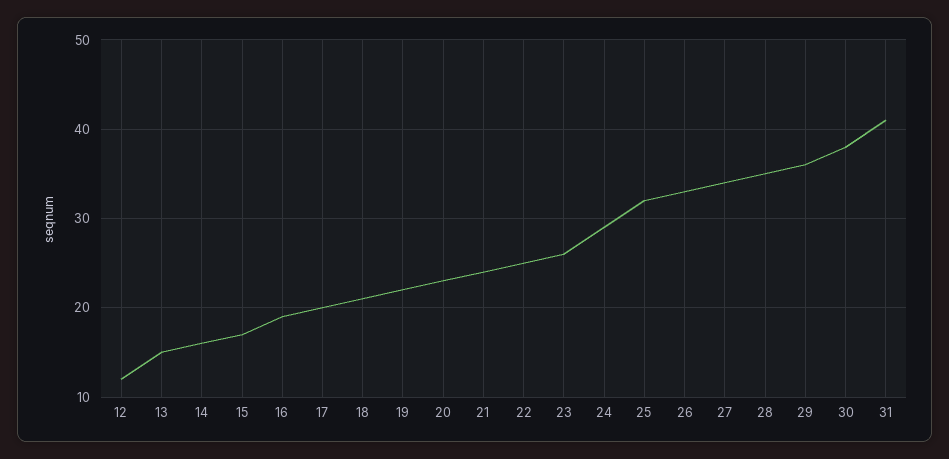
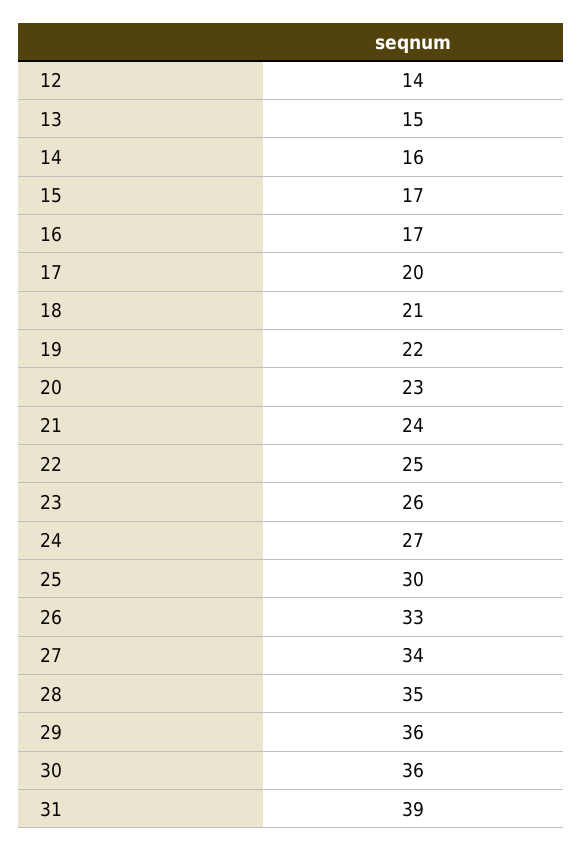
12: 12 -> 14
16: 19 -> 17
24: 29 -> 27
25: 32 -> 30
30: 38 -> 36
31: 41 -> 39

